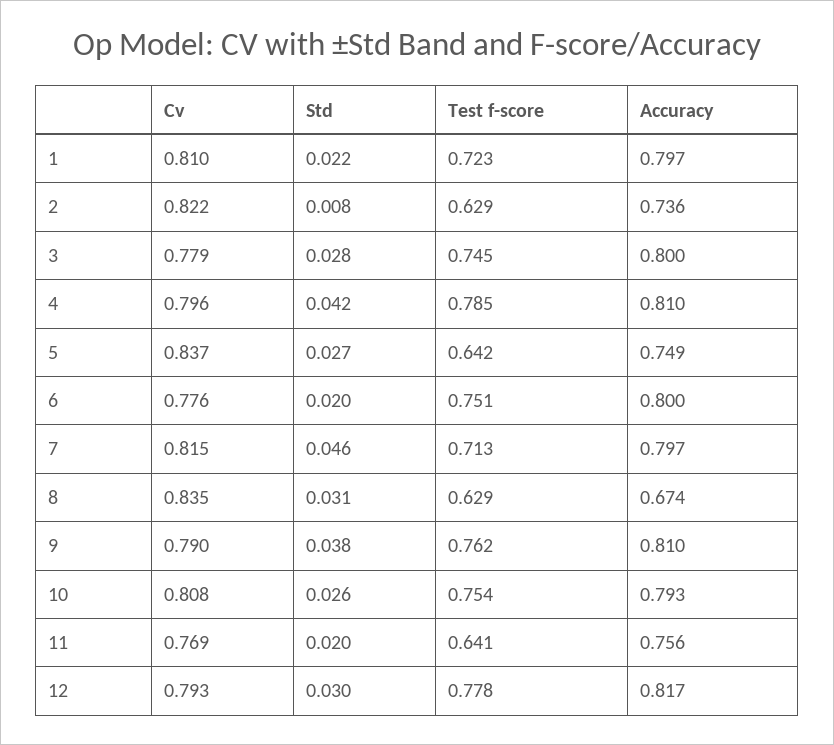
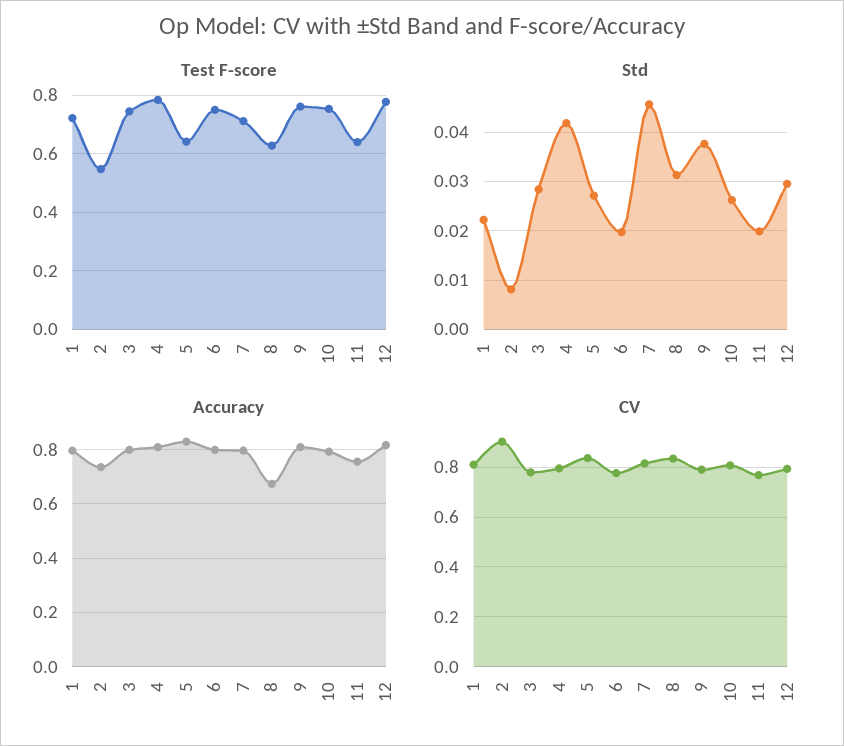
Cv, 2: 0.822 -> 0.9
Test f-score, 2: 0.629 -> 0.55
Accuracy, 5: 0.749 -> 0.825

